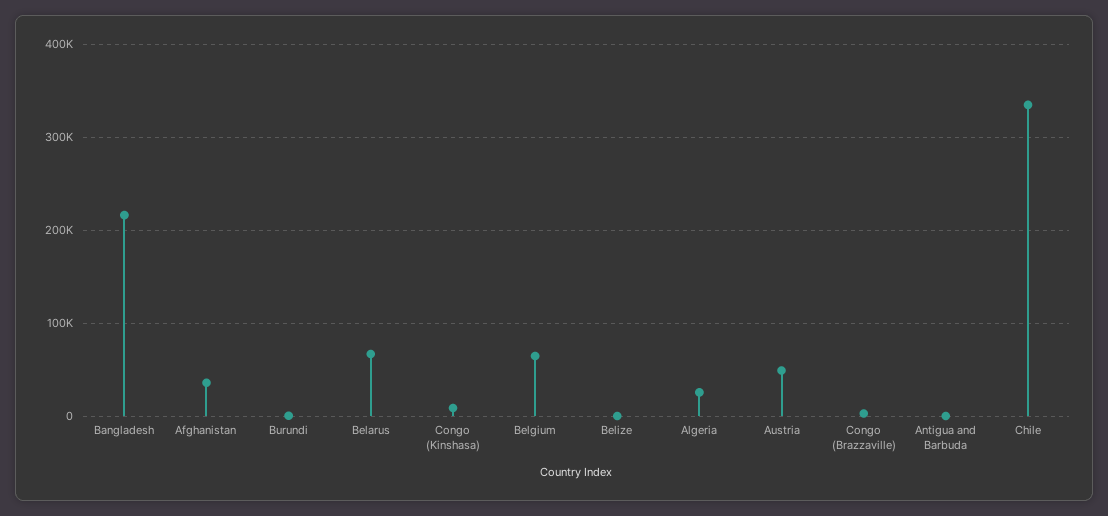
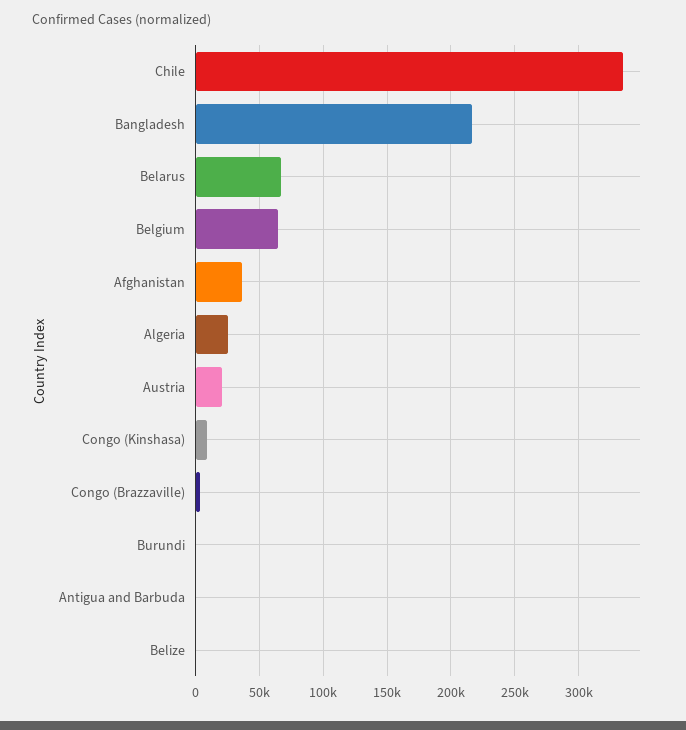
Austria: 50000 -> 20000

